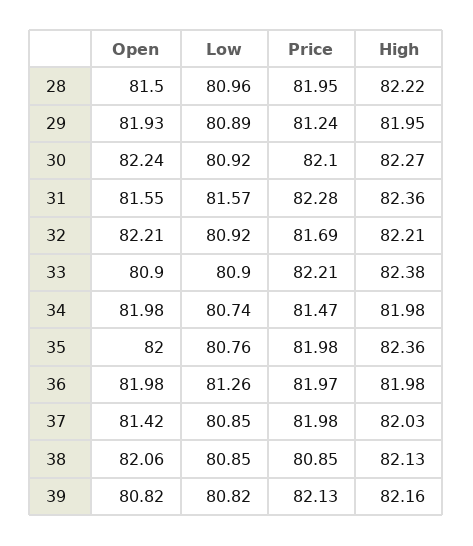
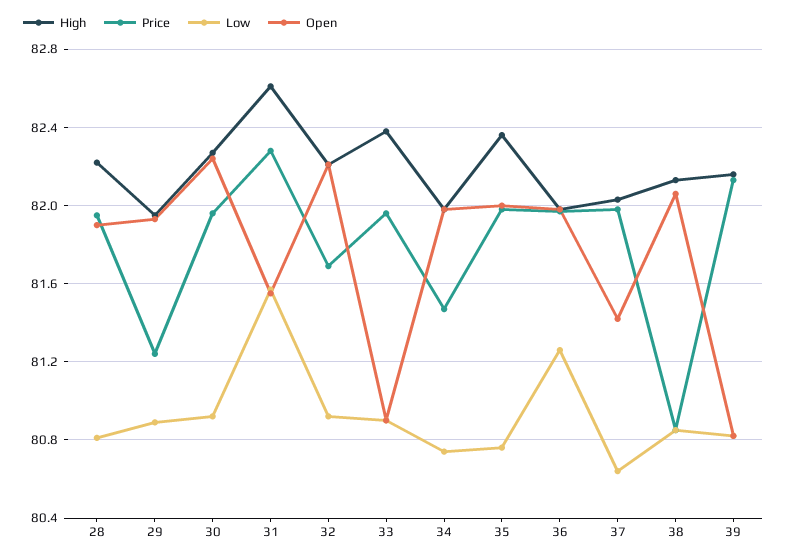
Open, 28: 81.5 -> 81.9
Low, 28: 80.96 -> 80.8
Price, 30: 82.1 -> 81.95
High, 31: 82.36 -> 82.6
Price, 33: 82.21 -> 81.95
Low, 37: 80.85 -> 80.65

